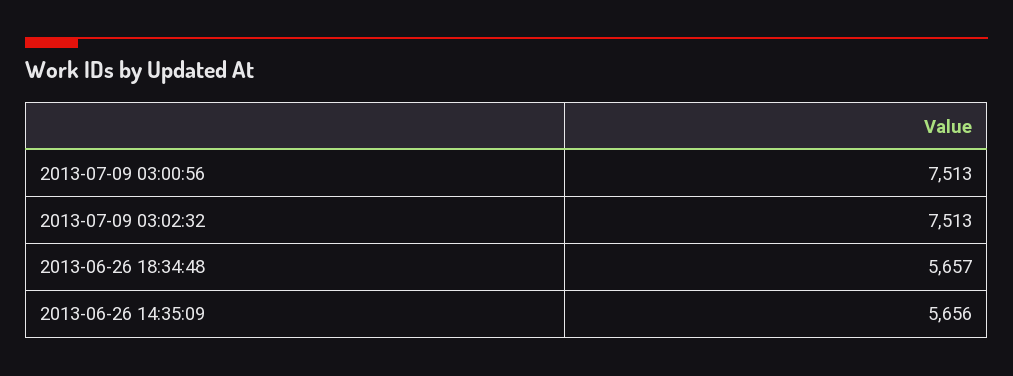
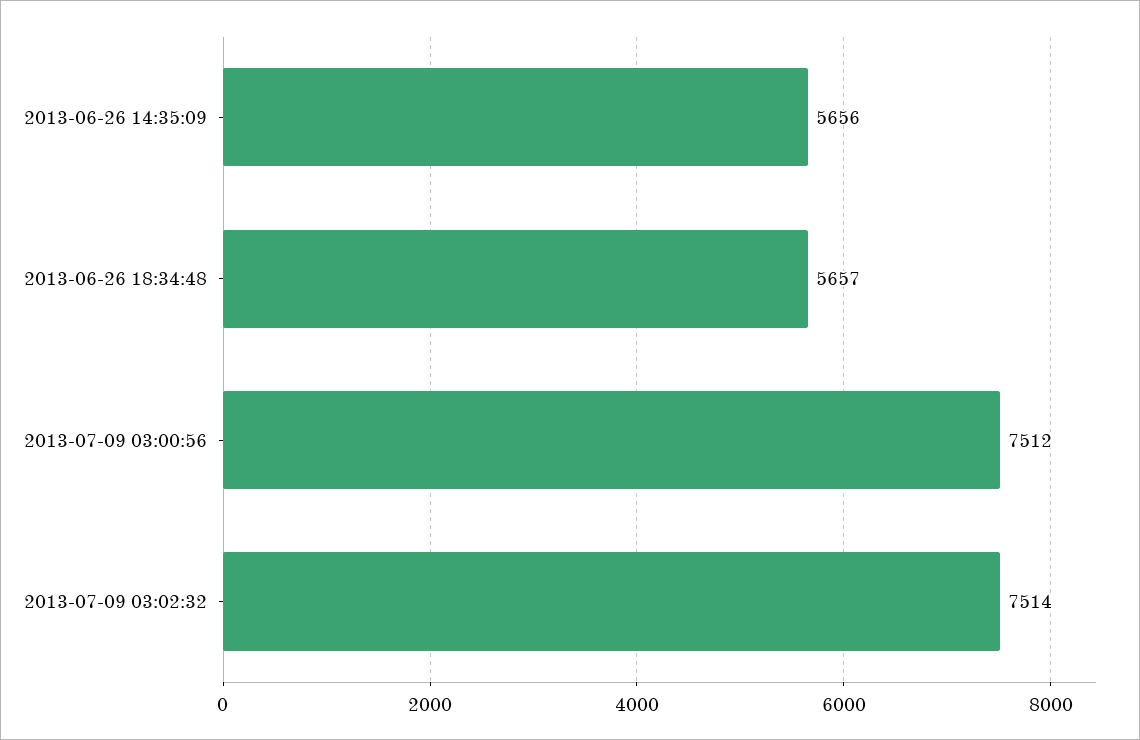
2013-07-09 03:00:56: 7513 -> 7512
2013-07-09 03:02:32: 7513 -> 7514

